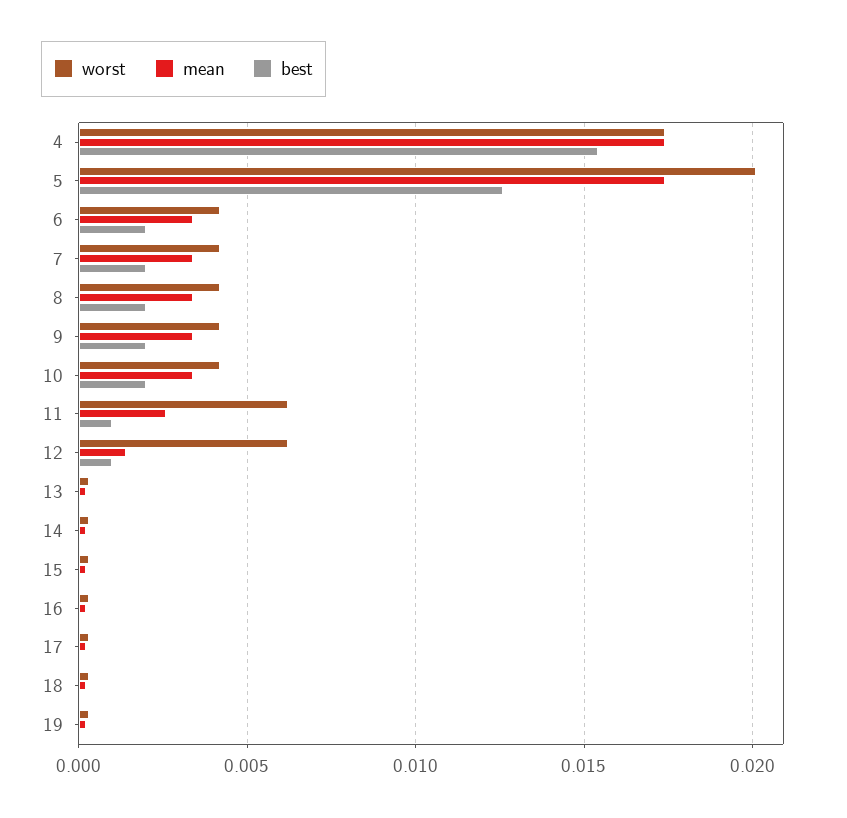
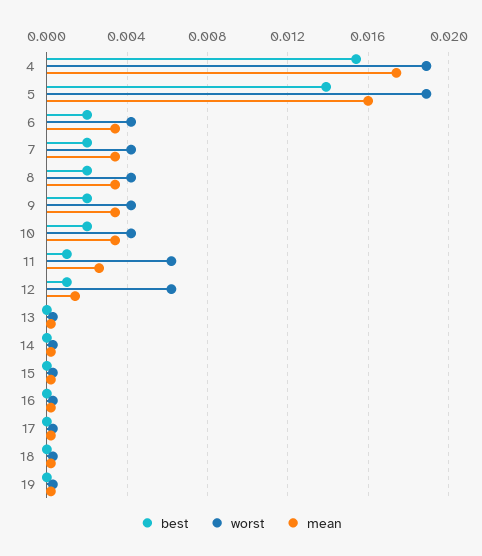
worst, 4: 0.0175 -> 0.019
worst, 5: 0.02 -> 0.019
mean, 5: 0.0175 -> 0.016
best, 5: 0.0125 -> 0.014

